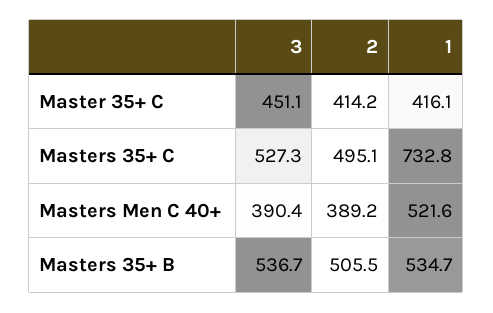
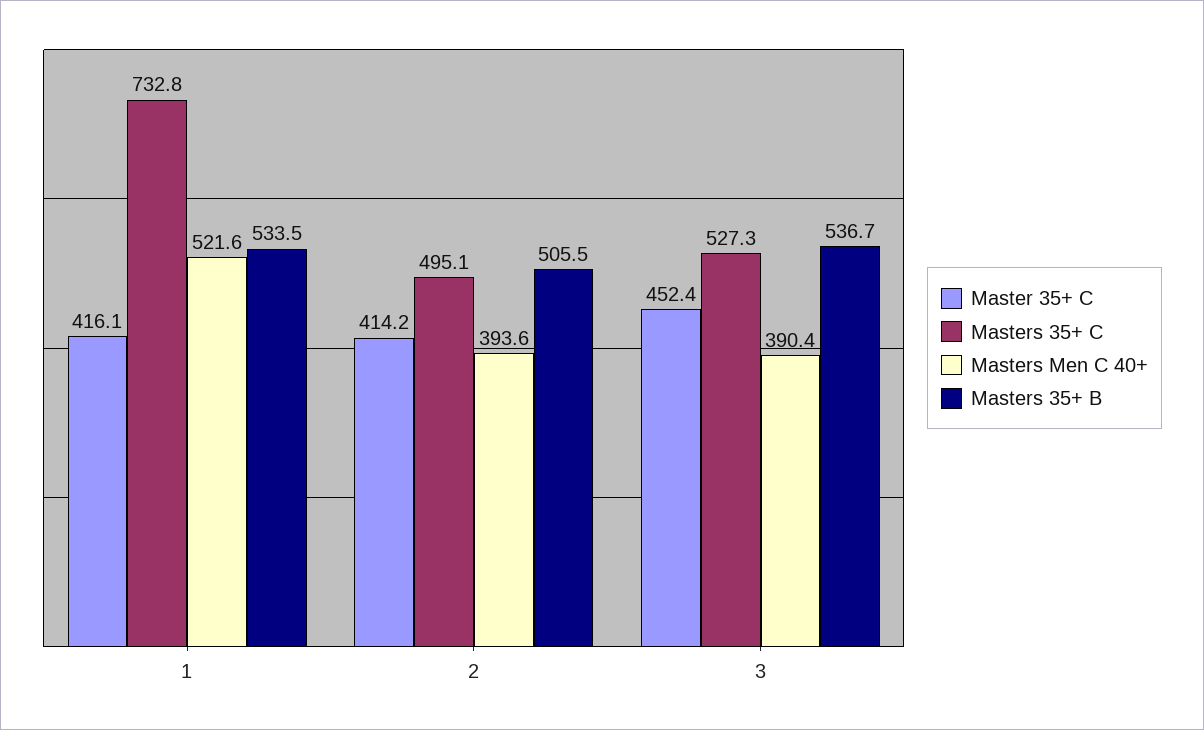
Master 35+ C, 3: 451.1 -> 452.4
Masters Men C 40+, 2: 389.2 -> 393.6
Masters 35+ B, 1: 534.7 -> 533.5

